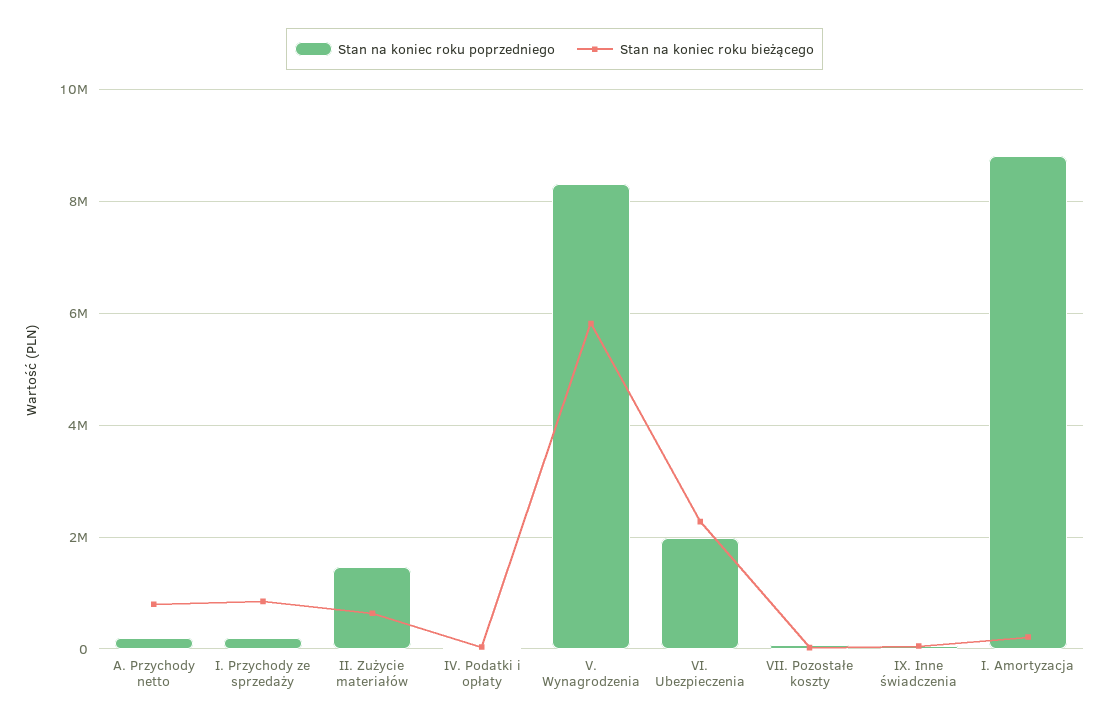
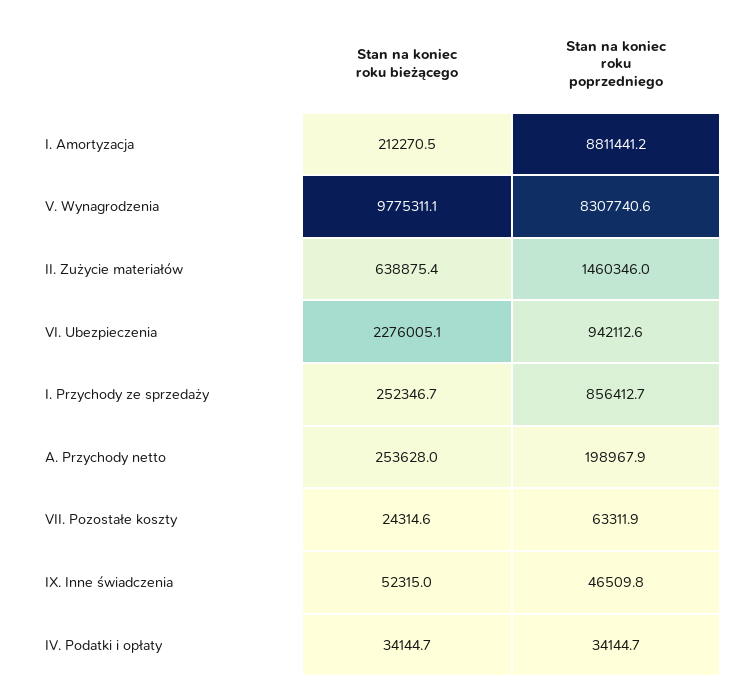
Stan na koniec roku bieżącego, A. Przychody netto: 800000 -> 253628
Stan na koniec roku poprzedniego, I. Przychody ze sprzedaży: 200000 -> 856412.7
Stan na koniec roku bieżącego, I. Przychody ze sprzedaży: 800000 -> 252346.7
Stan na koniec roku bieżącego, V. Wynagrodzenia: 5800000 -> 9775311.1
Stan na koniec roku poprzedniego, VI. Ubezpieczenia: 2000000 -> 942112.6

